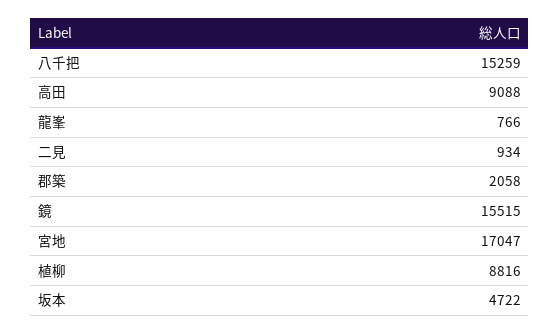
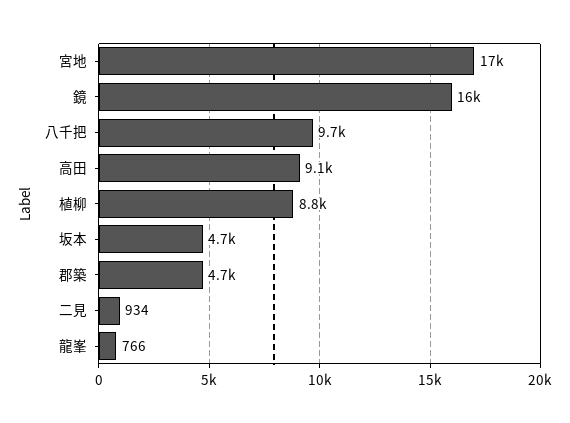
八千把: 15259 -> 9700
郡築: 2058 -> 4700

